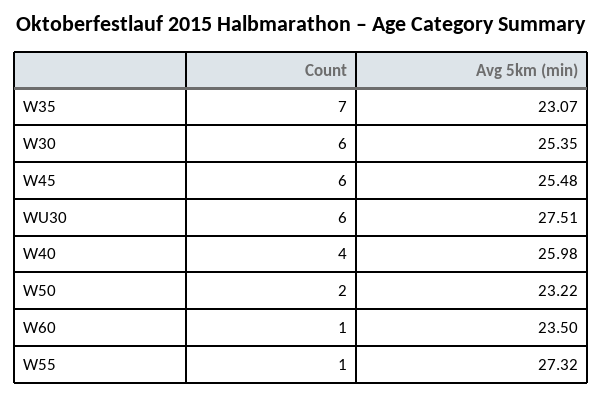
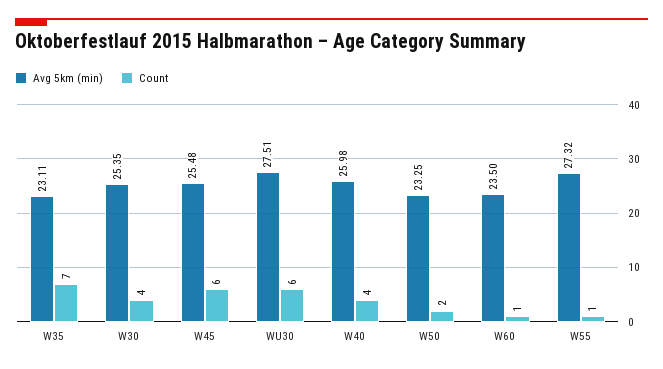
Avg 5km (min), W35: 23.07 -> 23.11
Count, W30: 6 -> 4
Avg 5km (min), W50: 23.22 -> 23.25

